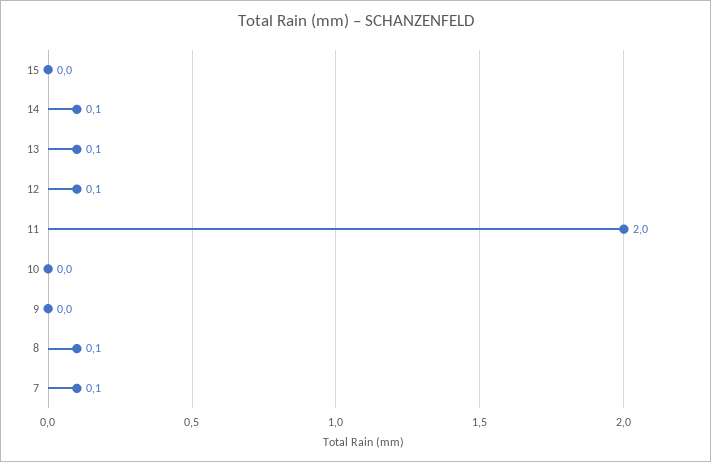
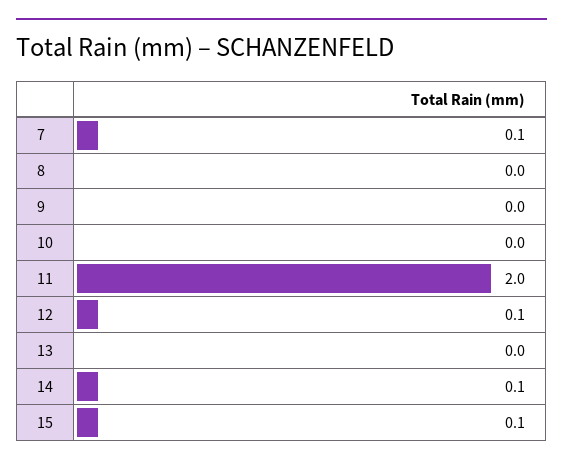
15: 0 -> 0.1
13: 0.1 -> 0
8: 0.1 -> 0

